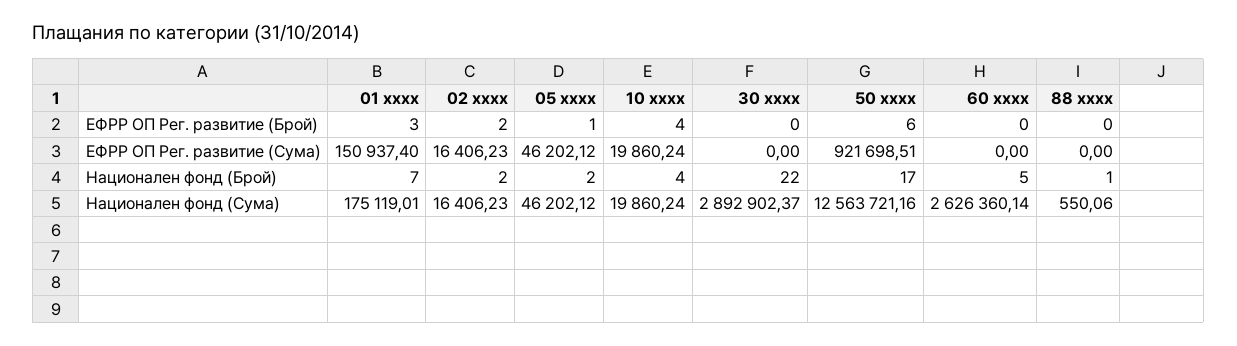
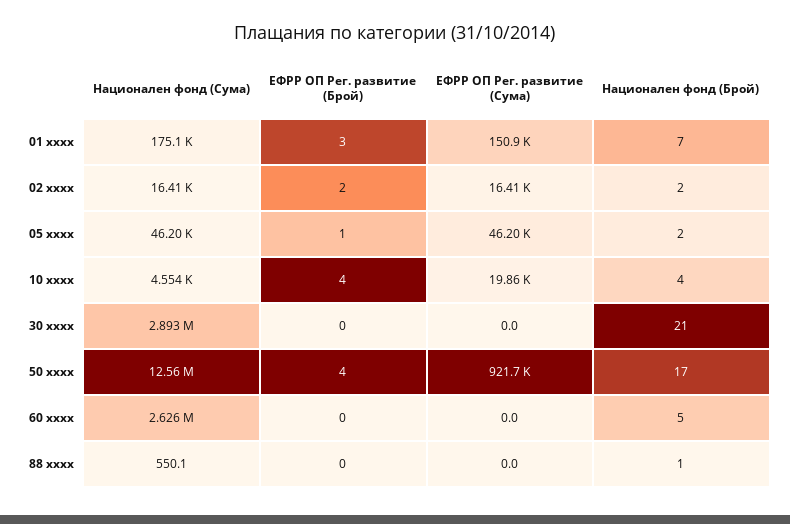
50 xxxx, ЕФРР ОП Рег. развитие (Брой): 6 -> 4
30 xxxx, Национален фонд (Брой): 22 -> 21
10 xxxx, Национален фонд (Сума): 19860.24 -> 4554

